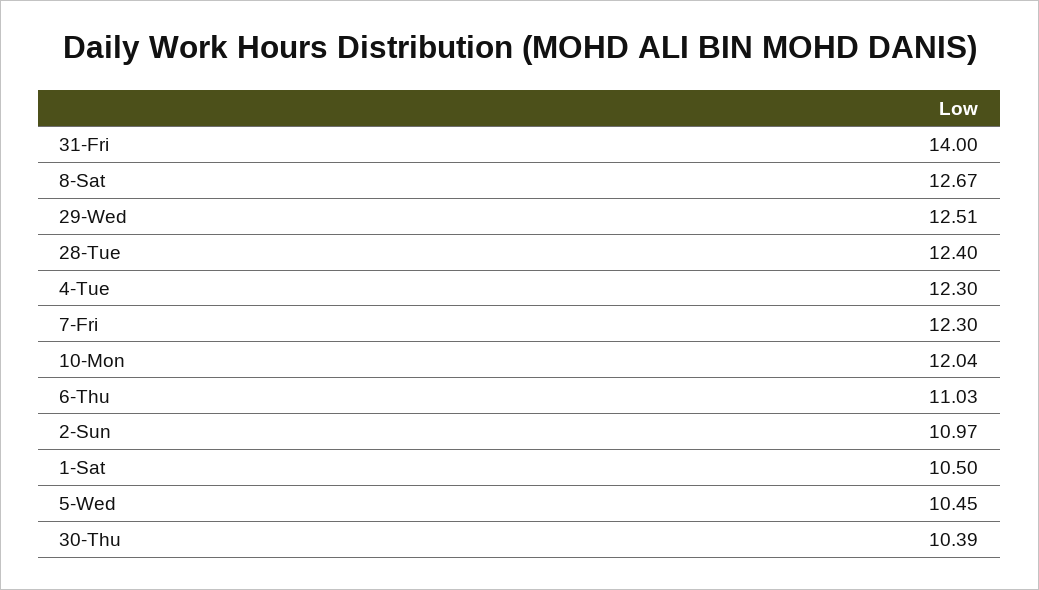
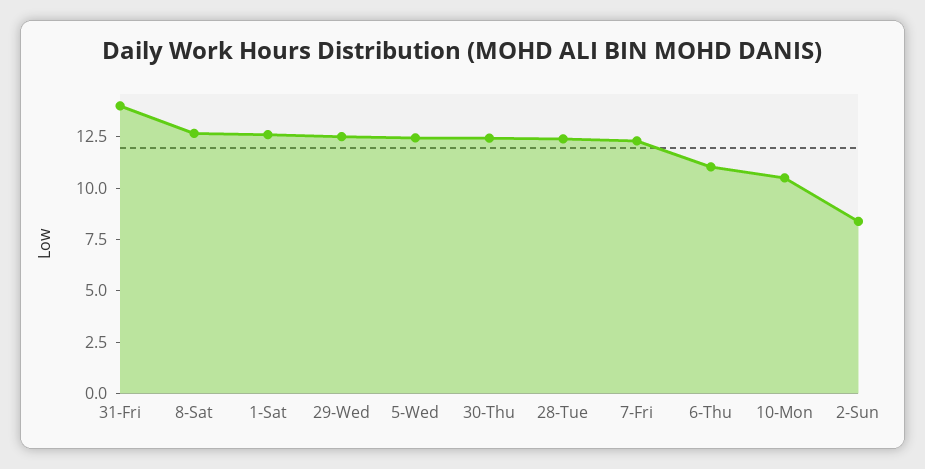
4-Tue: 12.3 -> none
10-Mon: 12.04 -> 10.5
2-Sun: 10.97 -> 8.5
1-Sat: 10.5 -> 12.5
5-Wed: 10.45 -> 12.5
30-Thu: 10.39 -> 12.5

